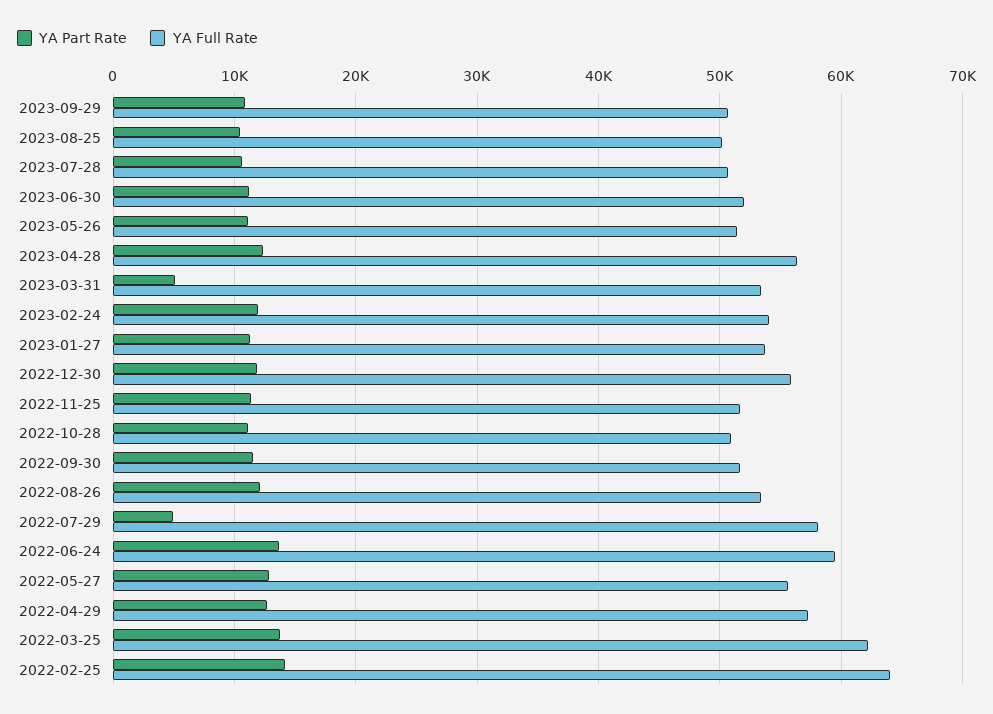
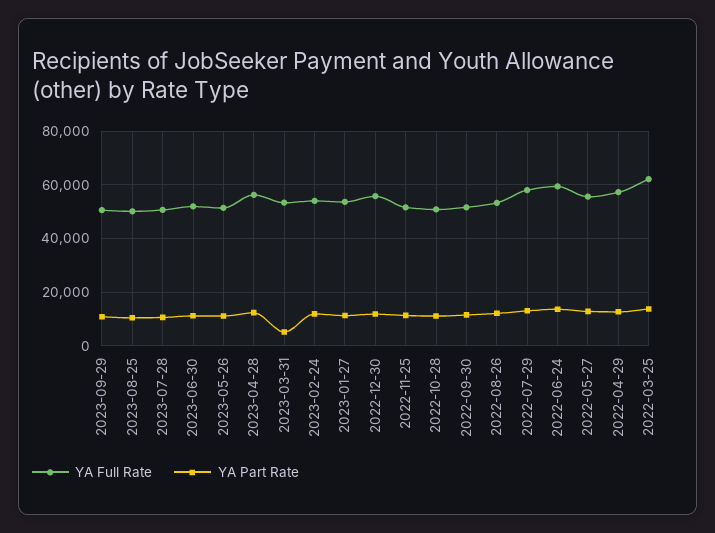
YA Part Rate, 2022-07-29: 5000 -> 12500
YA Part Rate, 2022-02-25: 14000 -> none
YA Full Rate, 2022-02-25: 64000 -> none

